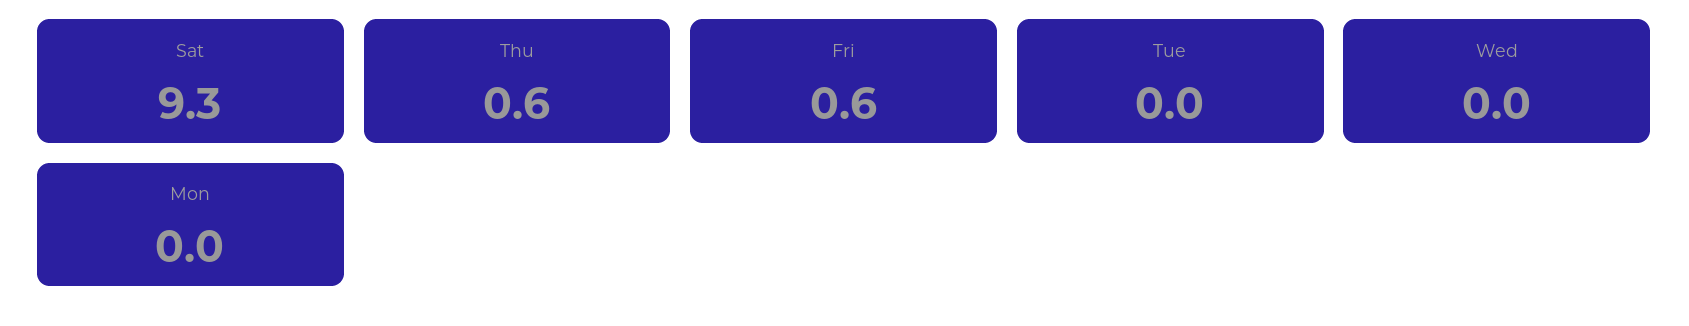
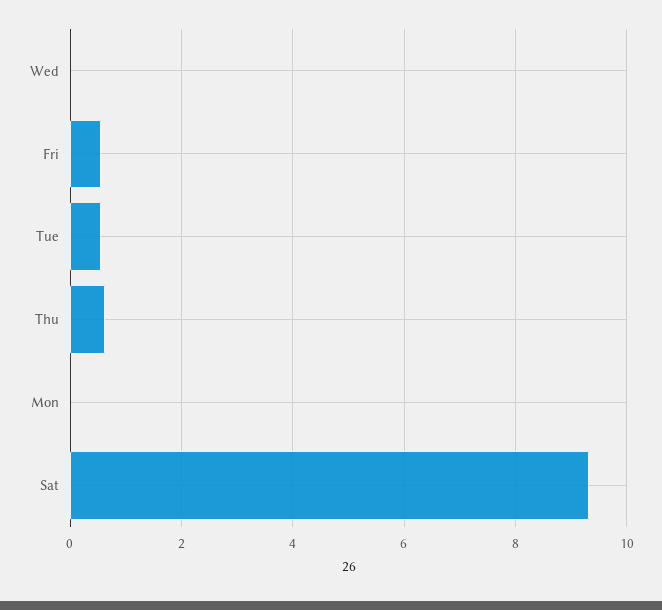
Tue: 0 -> 0.6

